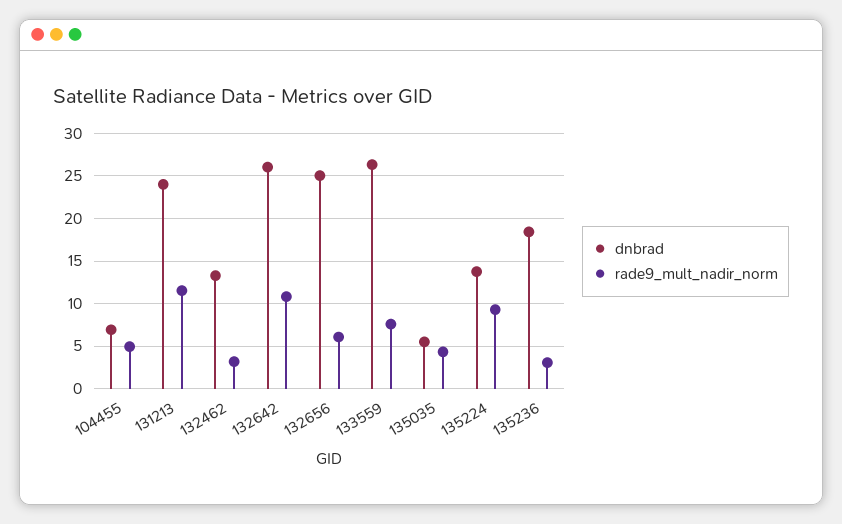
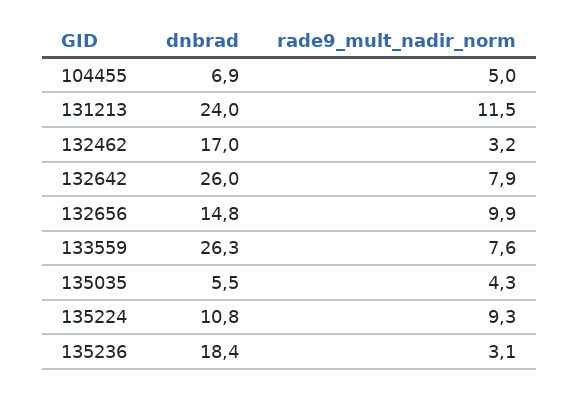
dnbrad, 132462: 13 -> 17
rade9_mult_nadir_norm, 132642: 11 -> 7.9
dnbrad, 132656: 25 -> 14.8
rade9_mult_nadir_norm, 132656: 6 -> 9.9
dnbrad, 135224: 14 -> 10.8

